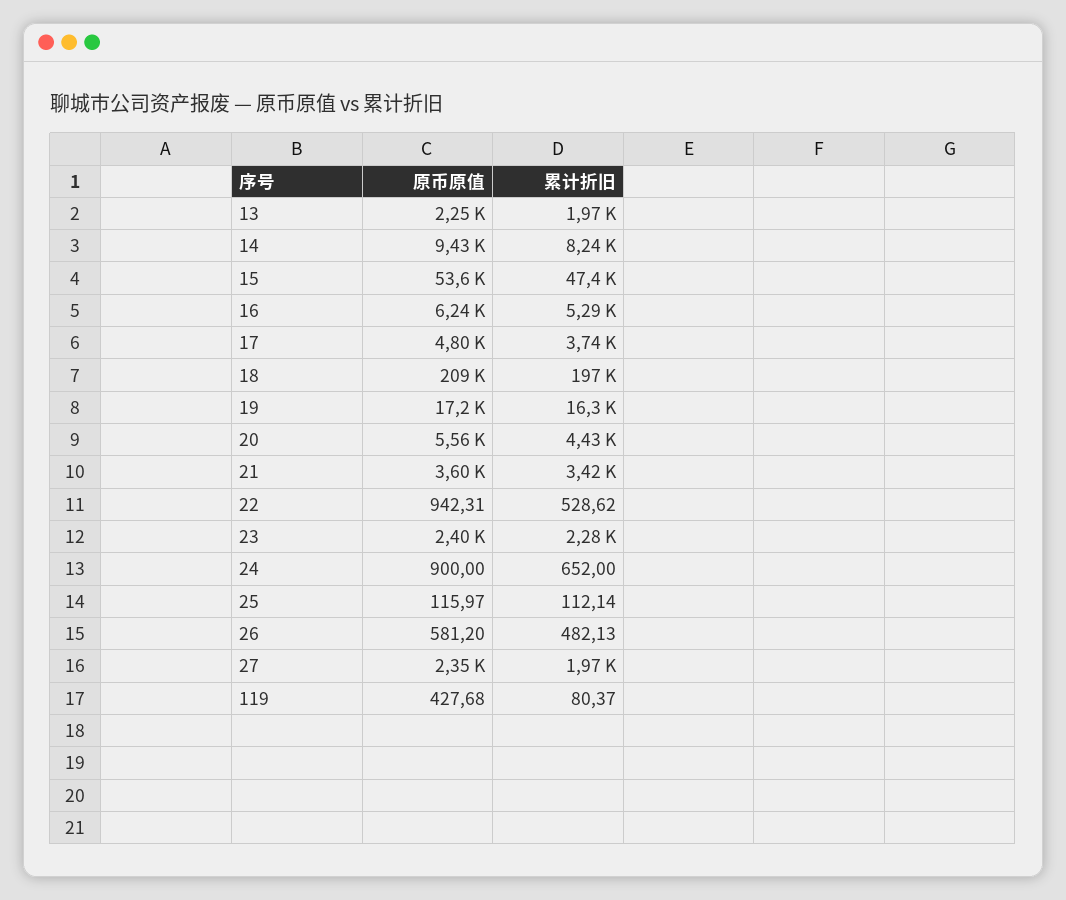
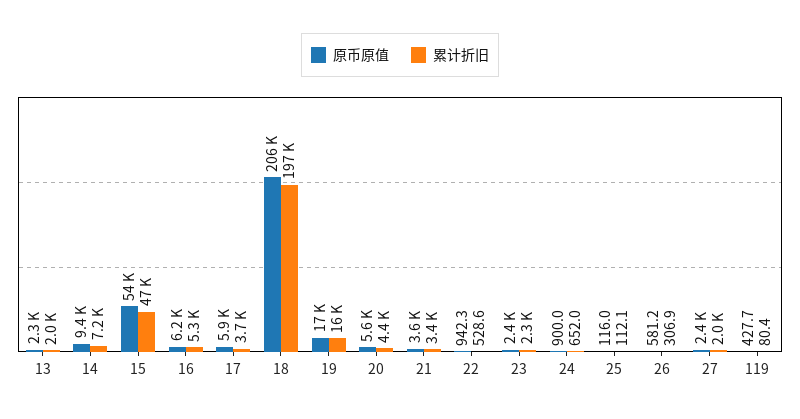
累计折旧, 14: 8240 -> 7200
原币原值, 17: 4800 -> 5900
原币原值, 18: 209000 -> 206000
累计折旧, 26: 482.13 -> 306.9

